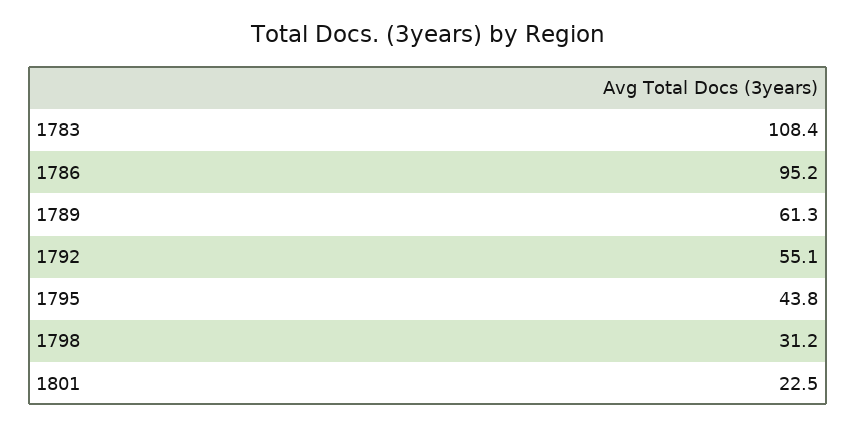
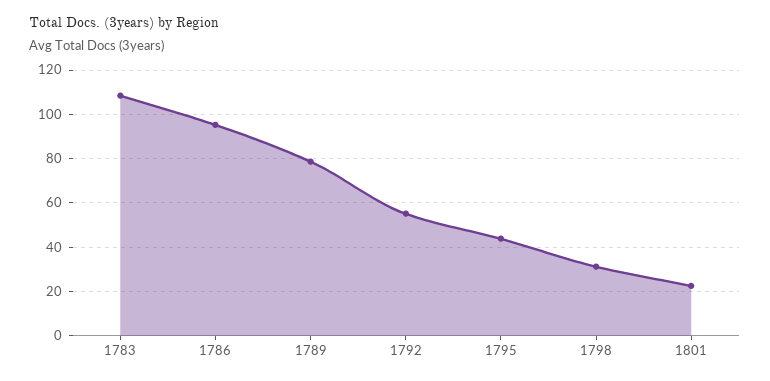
1789: 61.3 -> 80

